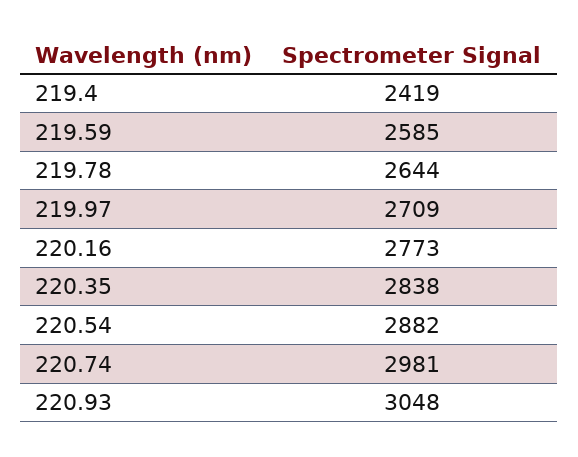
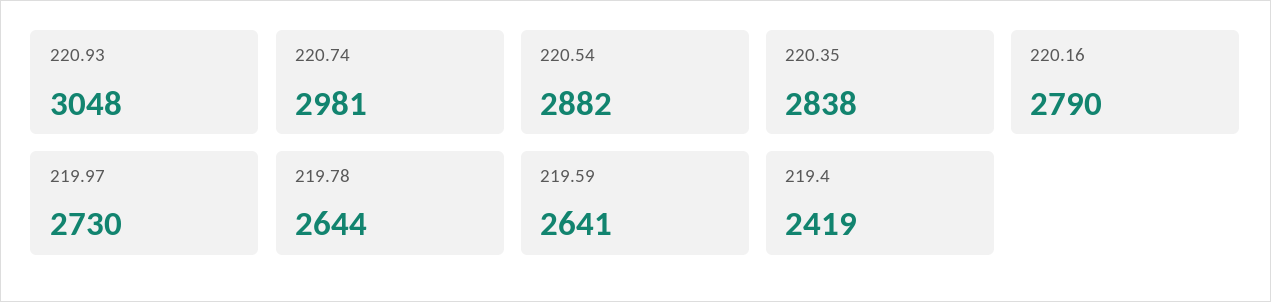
219.59: 2585 -> 2641
219.97: 2709 -> 2730
220.16: 2773 -> 2790

